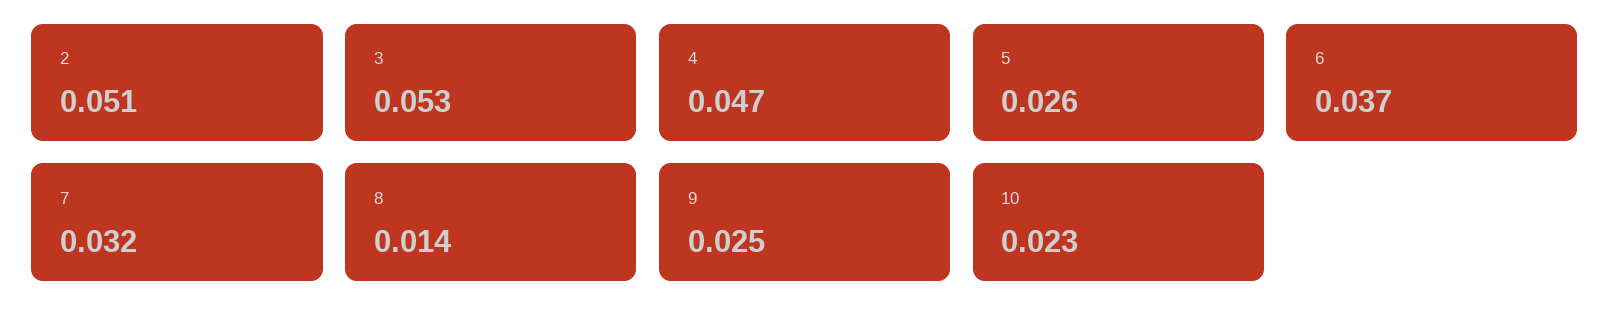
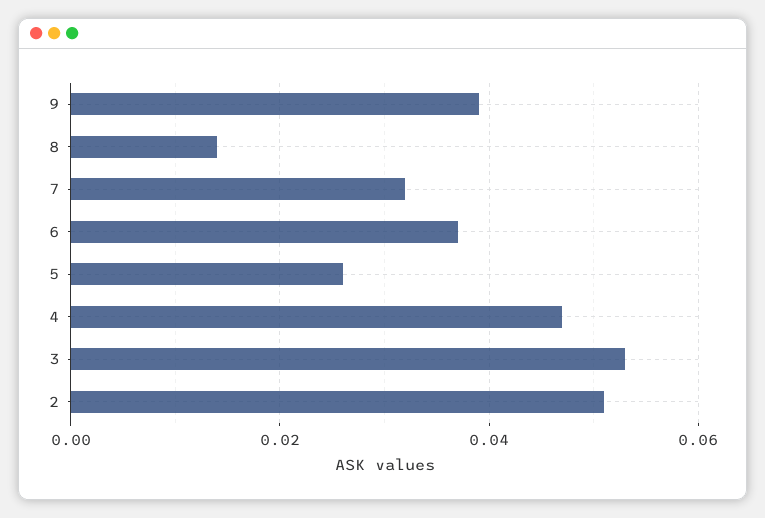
9: 0.025 -> 0.04
10: 0.023 -> none

